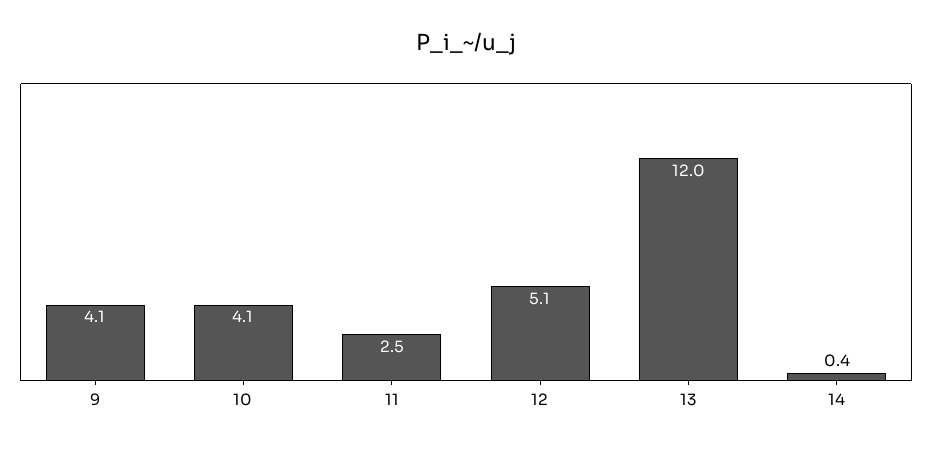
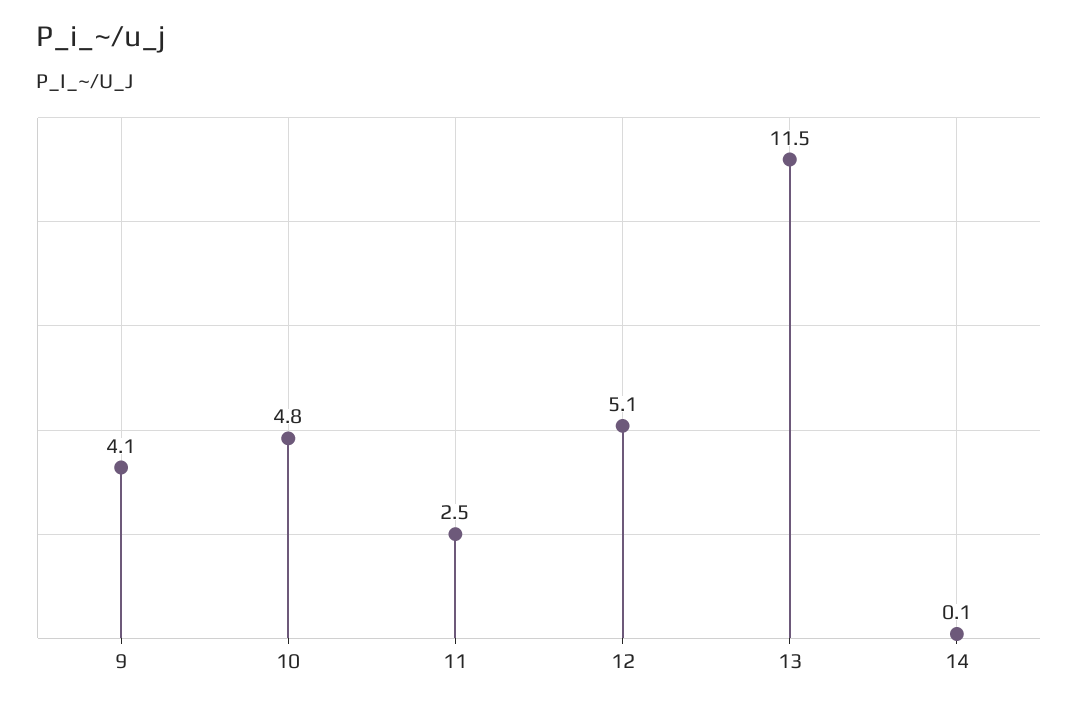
10: 4.1 -> 4.8
13: 12 -> 11.5
14: 0.4 -> 0.1

